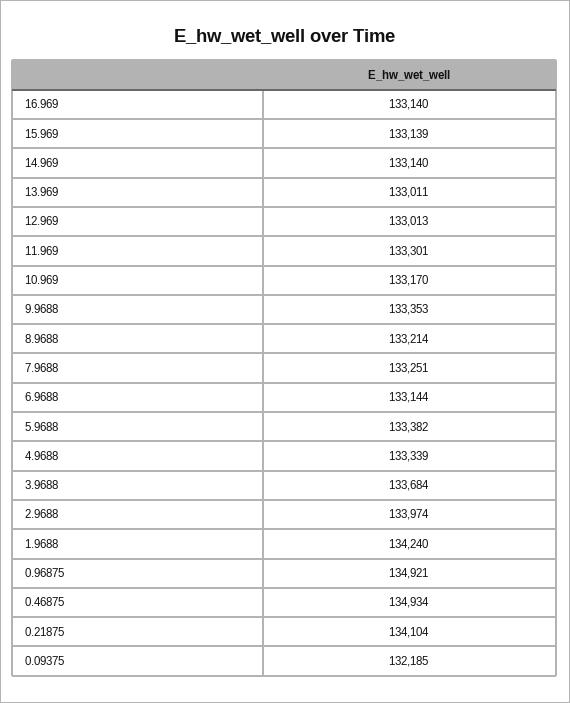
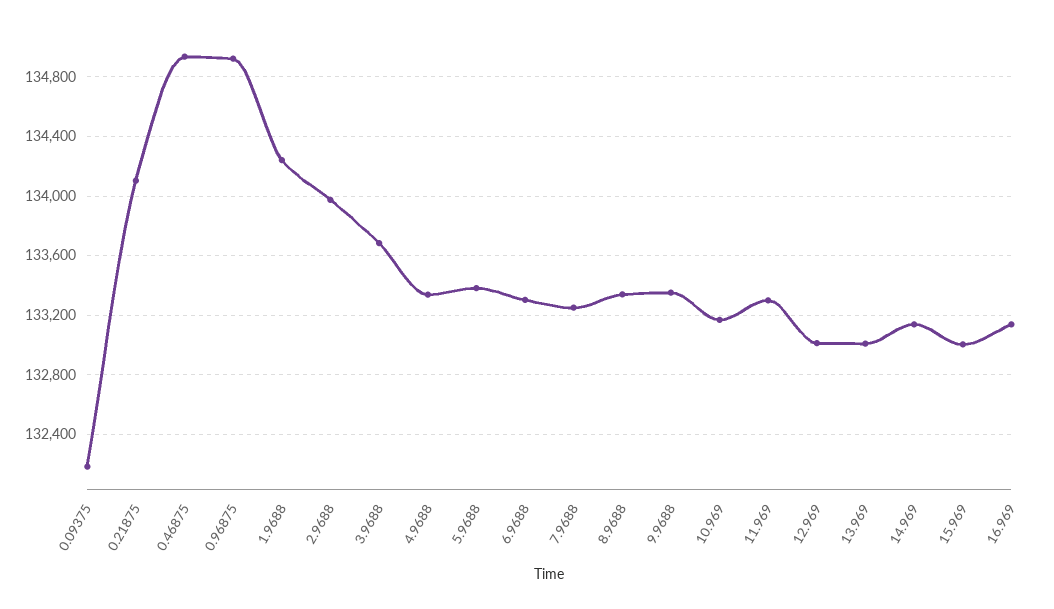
15.969: 133139 -> 133000
8.9688: 133214 -> 133350
6.9688: 133144 -> 133300

